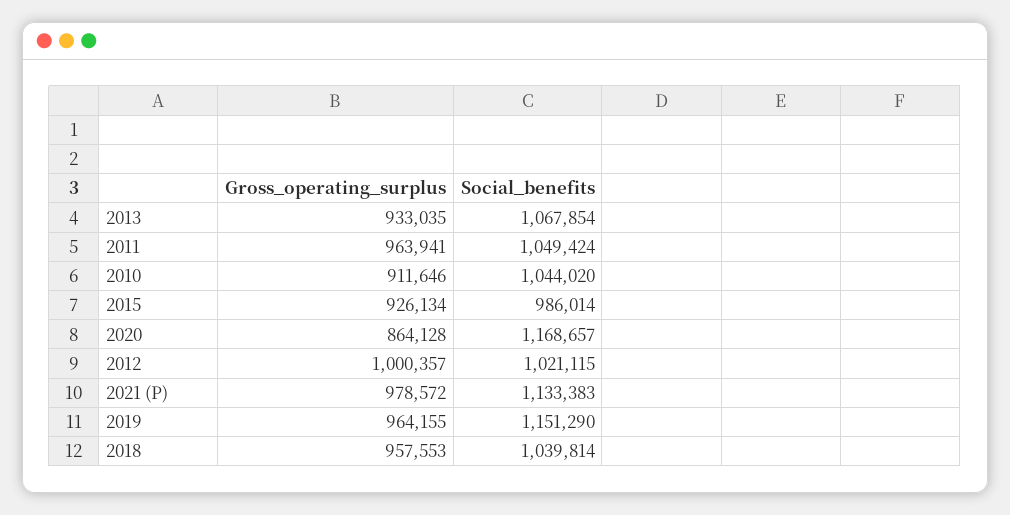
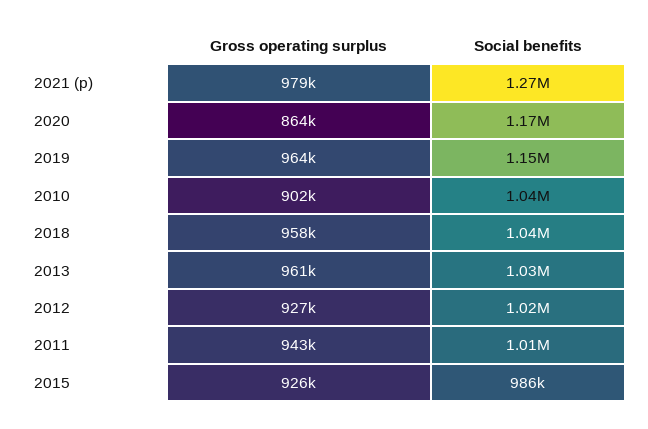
Gross_operating_surplus, 2013: 933035 -> 961000
Social_benefits, 2013: 1067854 -> 1030000
Gross_operating_surplus, 2011: 963941 -> 943000
Social_benefits, 2011: 1049424 -> 1010000
Gross_operating_surplus, 2010: 911646 -> 902000
Gross_operating_surplus, 2012: 1000357 -> 927000
Social_benefits, 2021 (P): 1133383 -> 1270000

